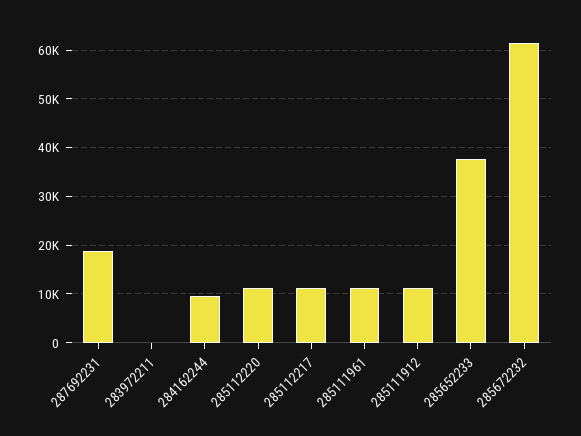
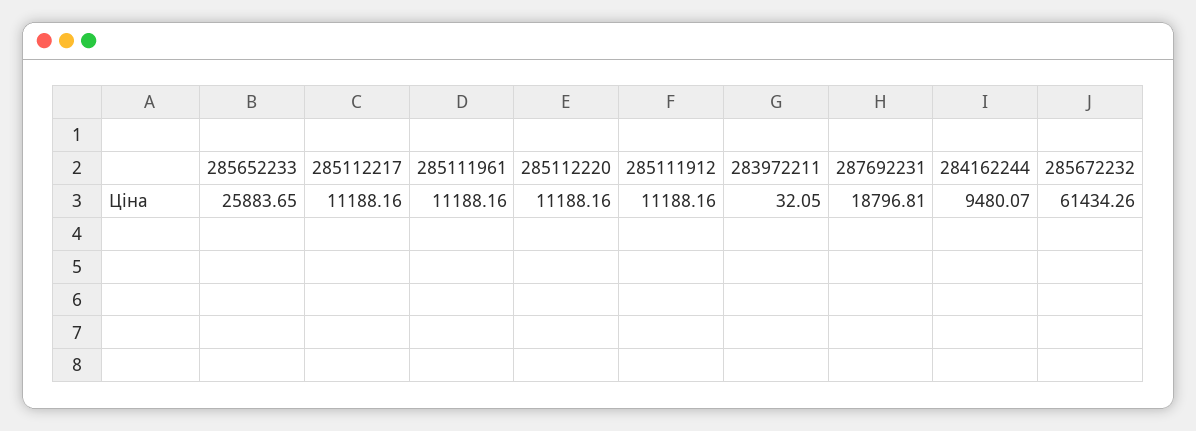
285652233: 38000 -> 25883.65

